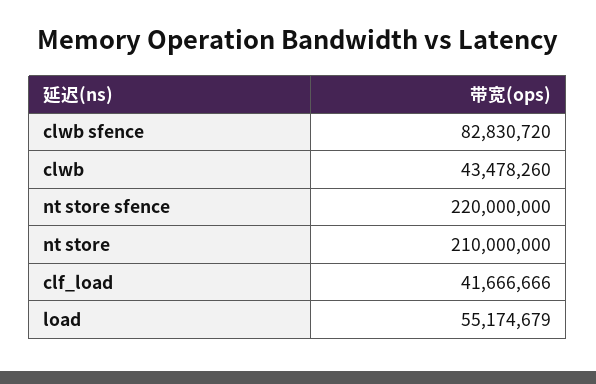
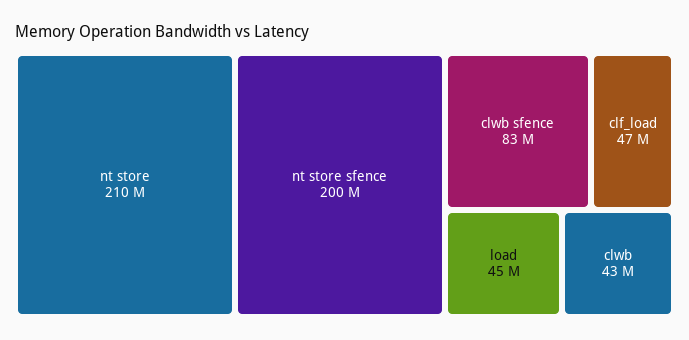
nt store sfence: 220000000 -> 200000000
clf_load: 41666666 -> 47000000
load: 55174679 -> 45000000

